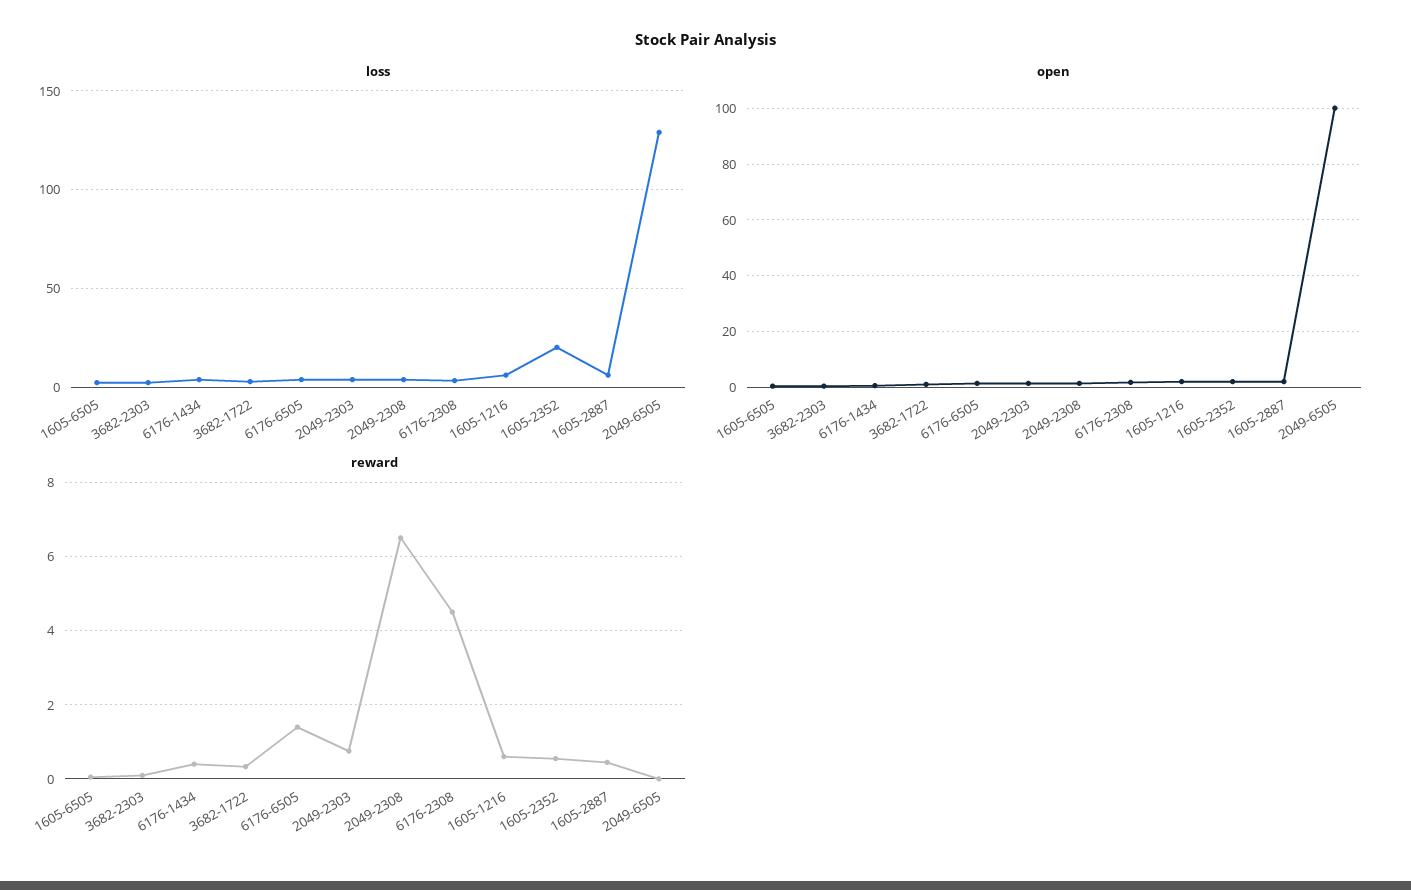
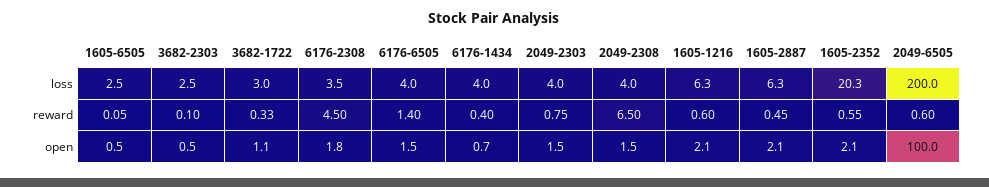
loss, 2049-6505: 130 -> 200
reward, 2049-6505: 0 -> 0.6

